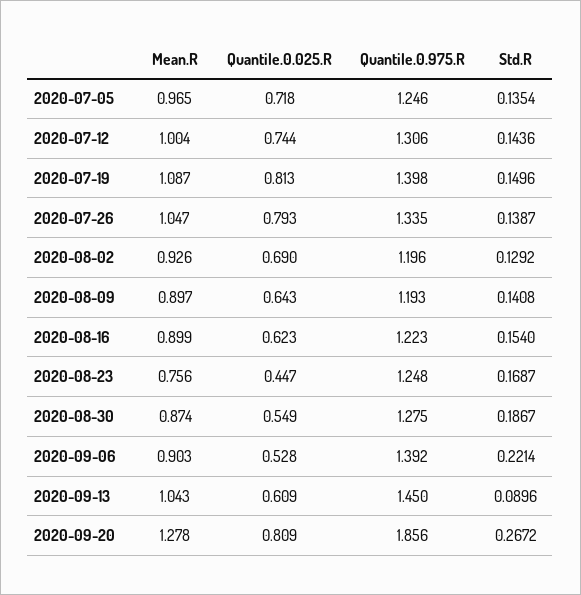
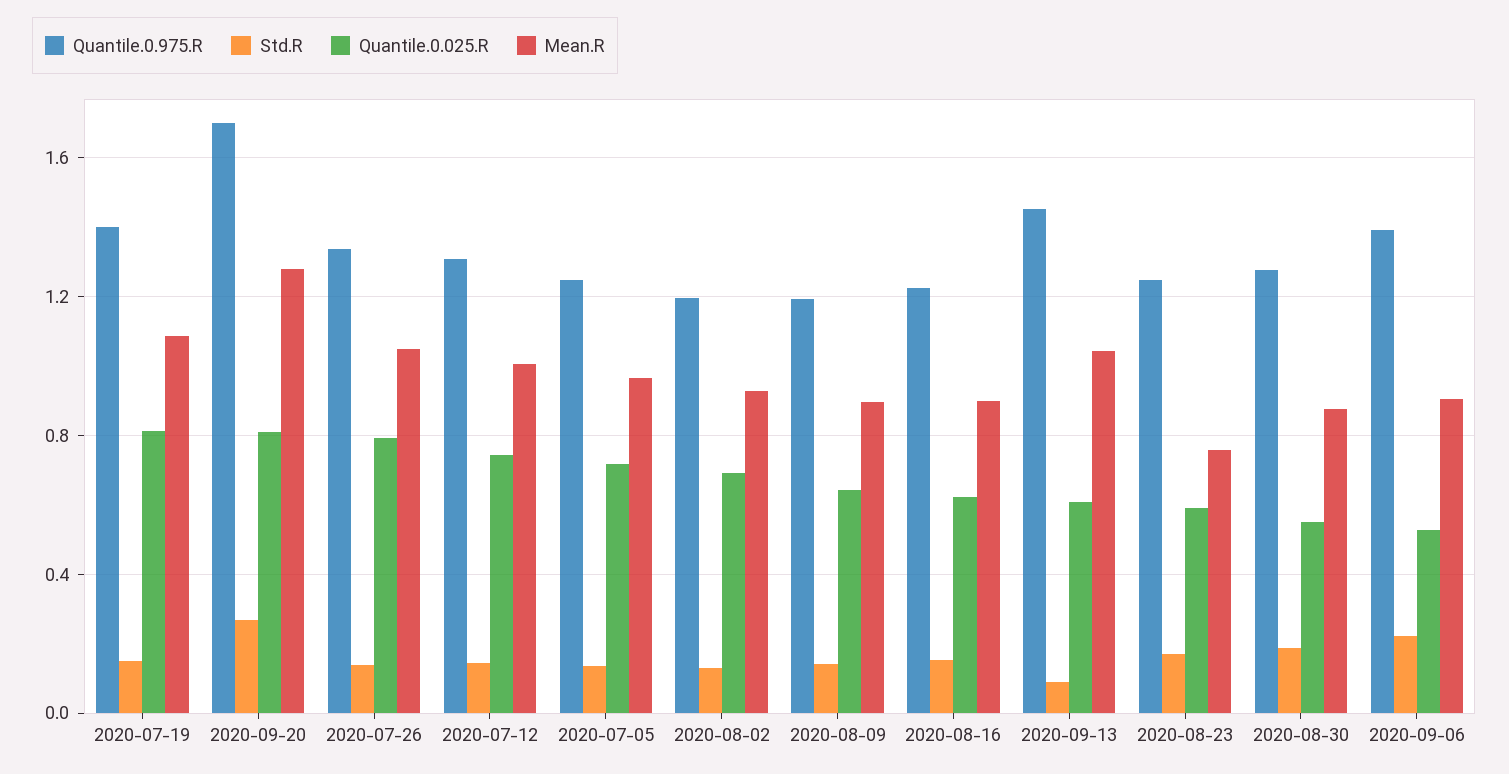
Quantile.0.025.R, 2020-08-23: 0.447 -> 0.6
Quantile.0.975.R, 2020-09-20: 1.856 -> 1.7

